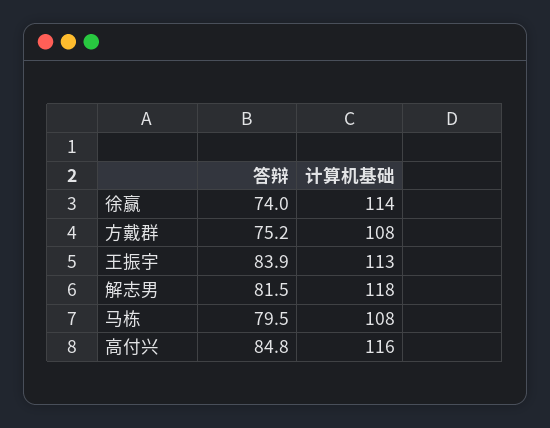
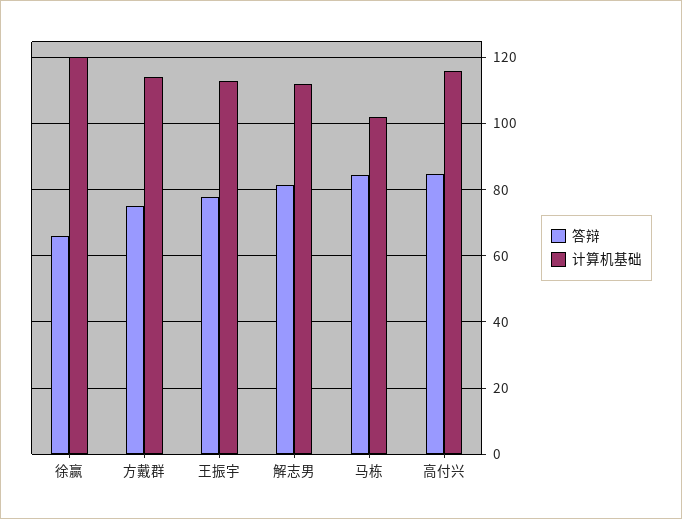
答辩, 徐赢: 74 -> 66
计算机基础, 徐赢: 114 -> 120
计算机基础, 方戴群: 108 -> 114
答辩, 王振宇: 83.9 -> 78
计算机基础, 解志男: 118 -> 112
答辩, 马栋: 79.5 -> 84
计算机基础, 马栋: 108 -> 102

